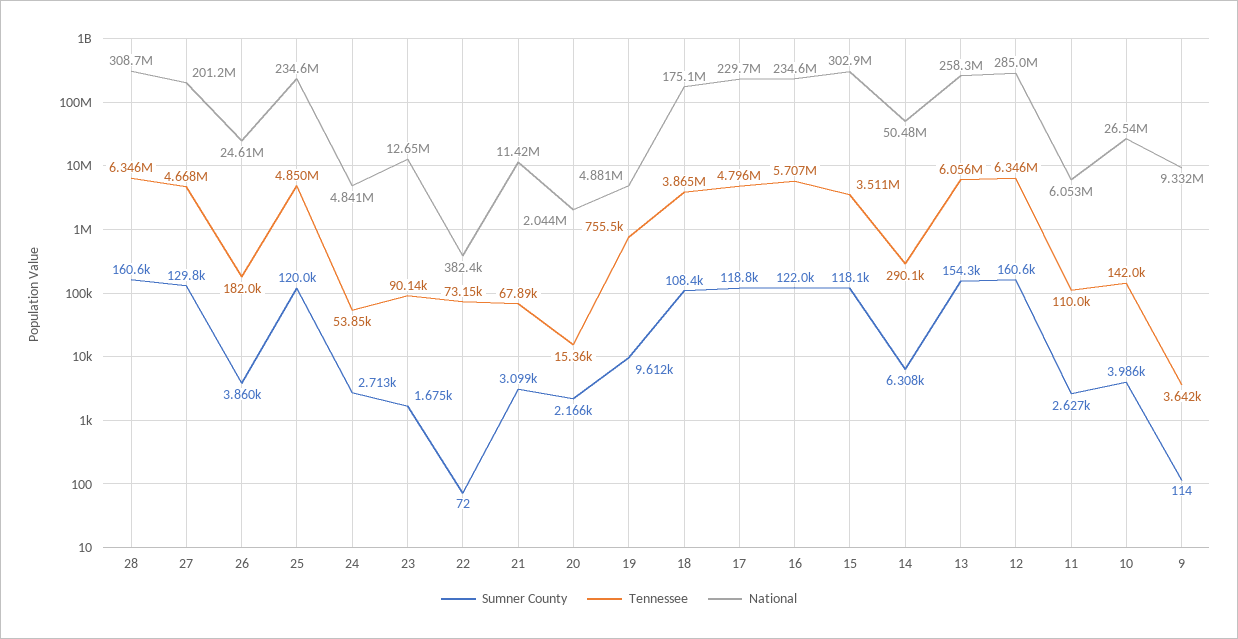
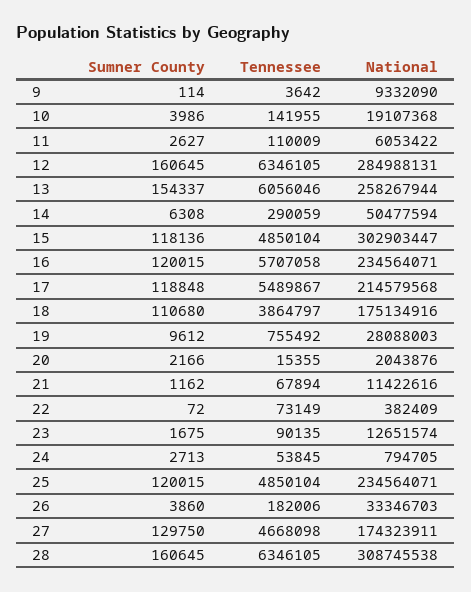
National, 27: 201200000 -> 174323911
National, 26: 24610000 -> 33346703
National, 24: 4841000 -> 794705
Sumner County, 21: 3099 -> 1162
National, 19: 4881000 -> 28088003
Sumner County, 18: 108400 -> 110680
Tennessee, 17: 4796000 -> 5489867
National, 17: 229700000 -> 214579568
Sumner County, 16: 122000 -> 120015
Tennessee, 15: 3511000 -> 4850104
National, 10: 26540000 -> 19107368

